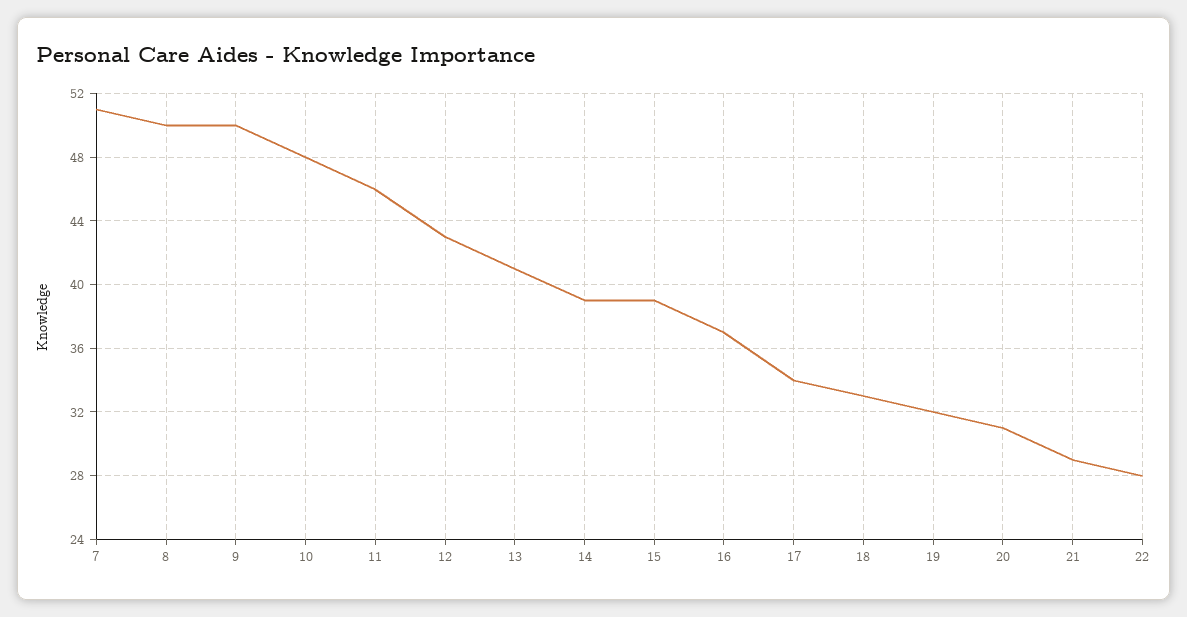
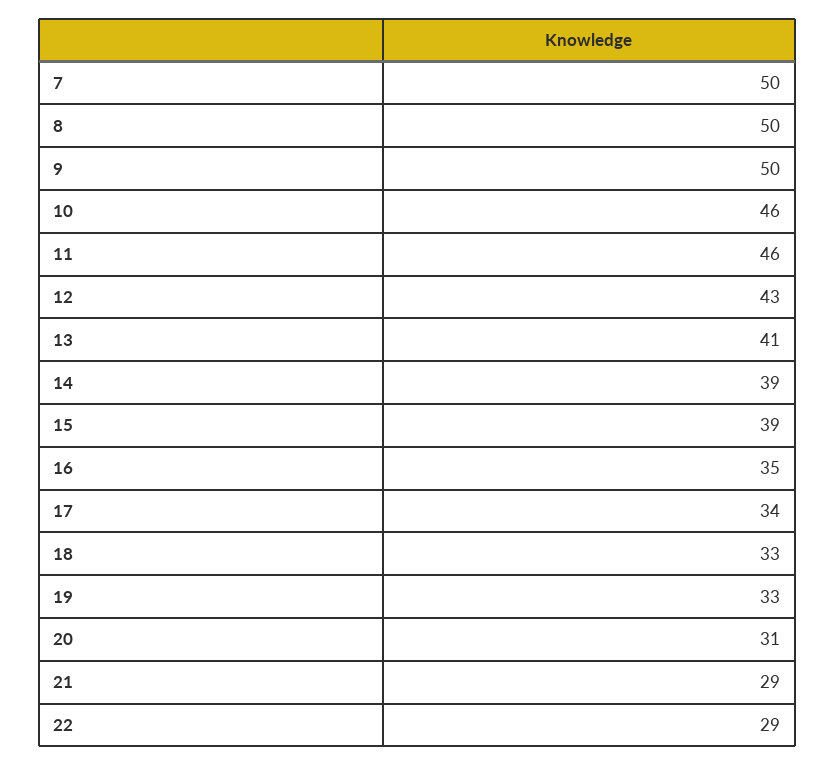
7: 51 -> 50
10: 48 -> 46
16: 37 -> 35
19: 32 -> 33
22: 28 -> 29

